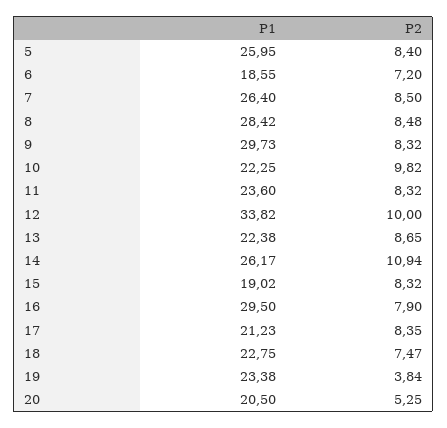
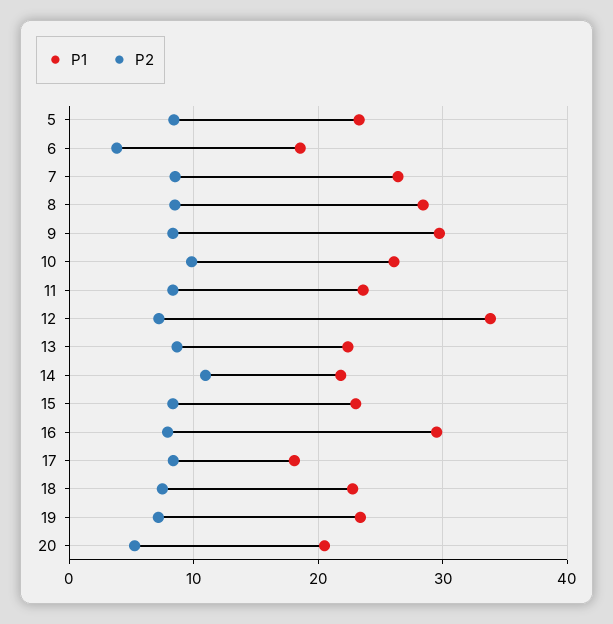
P1, 5: 25.95 -> 23
P2, 6: 7.2 -> 4
P1, 10: 22.25 -> 26
P2, 12: 10 -> 7
P1, 14: 26.17 -> 22
P1, 15: 19.02 -> 23
P1, 17: 21.23 -> 18
P2, 19: 3.84 -> 7

